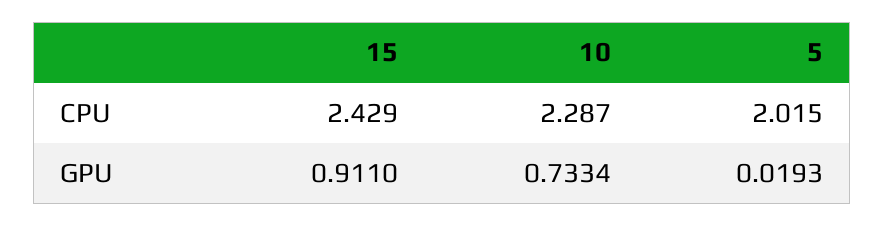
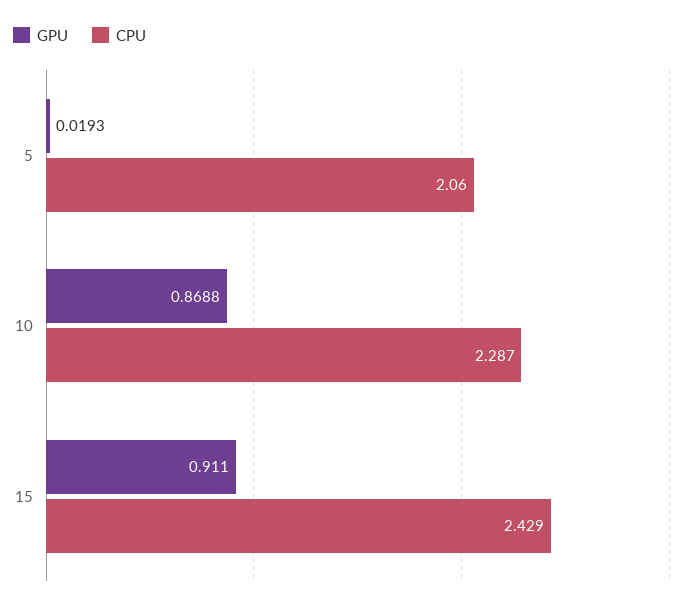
CPU, 5: 2.015 -> 2.06
GPU, 10: 0.7334 -> 0.8688

